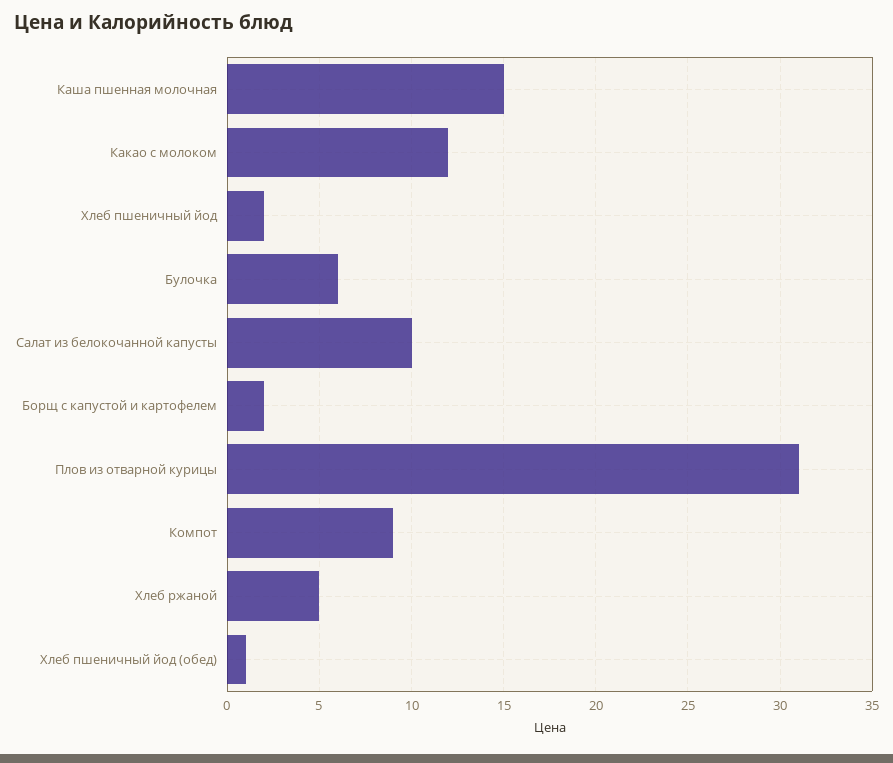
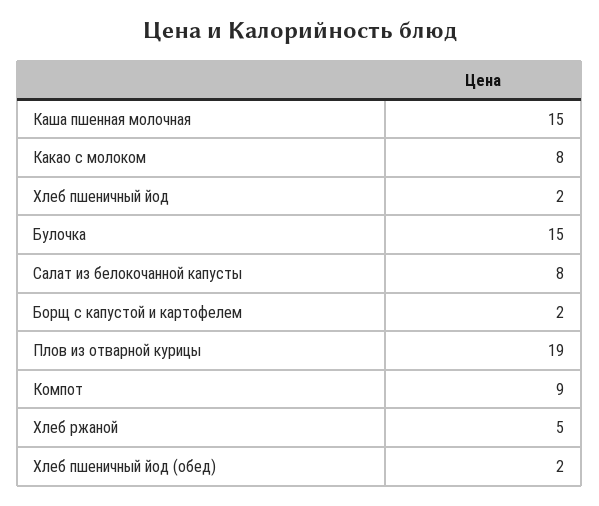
Какао с молоком: 12 -> 8
Булочка: 6 -> 15
Салат из белокочанной капусты: 10 -> 8
Плов из отварной курицы: 31 -> 19
Хлеб пшеничный йод (обед): 1 -> 2

